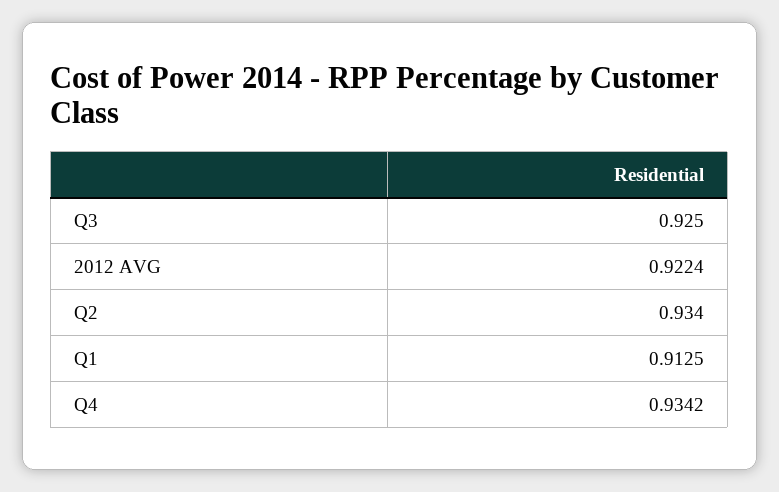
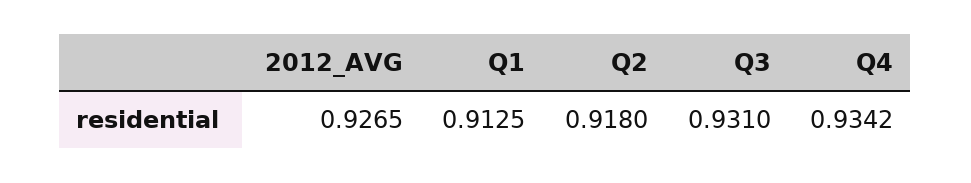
Q3: 0.925 -> 0.931
2012 AVG: 0.9224 -> 0.9265
Q2: 0.934 -> 0.918

